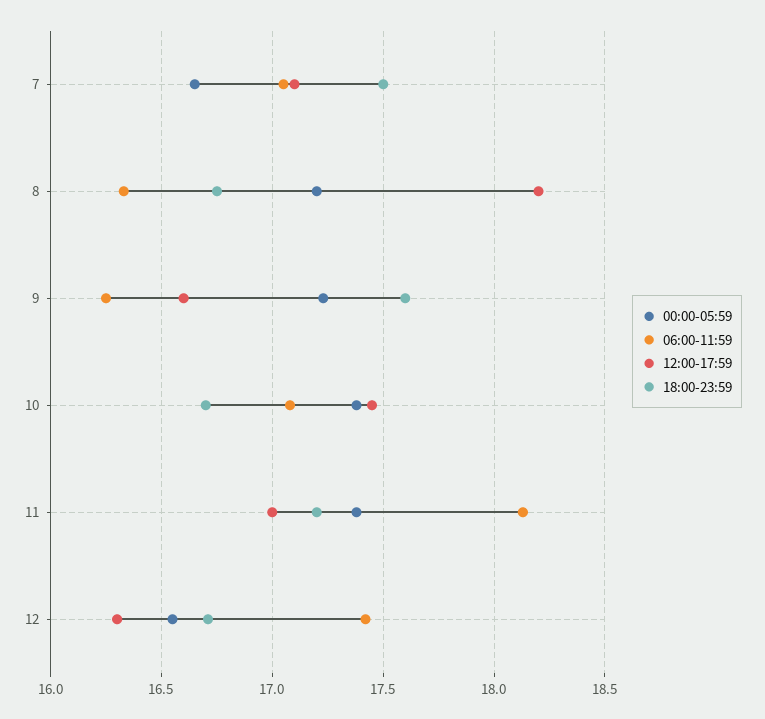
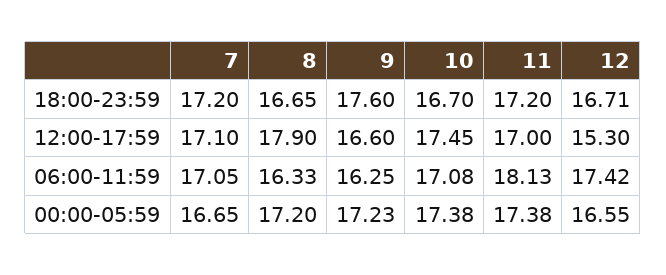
18:00-23:59, 7: 17.5 -> 17.2
12:00-17:59, 8: 18.2 -> 17.9
18:00-23:59, 8: 16.75 -> 16.65
12:00-17:59, 12: 16.3 -> 15.3

